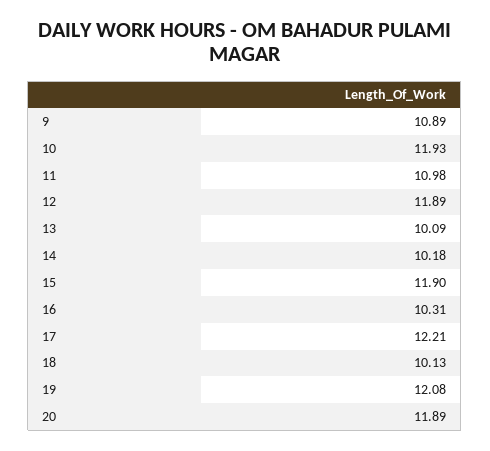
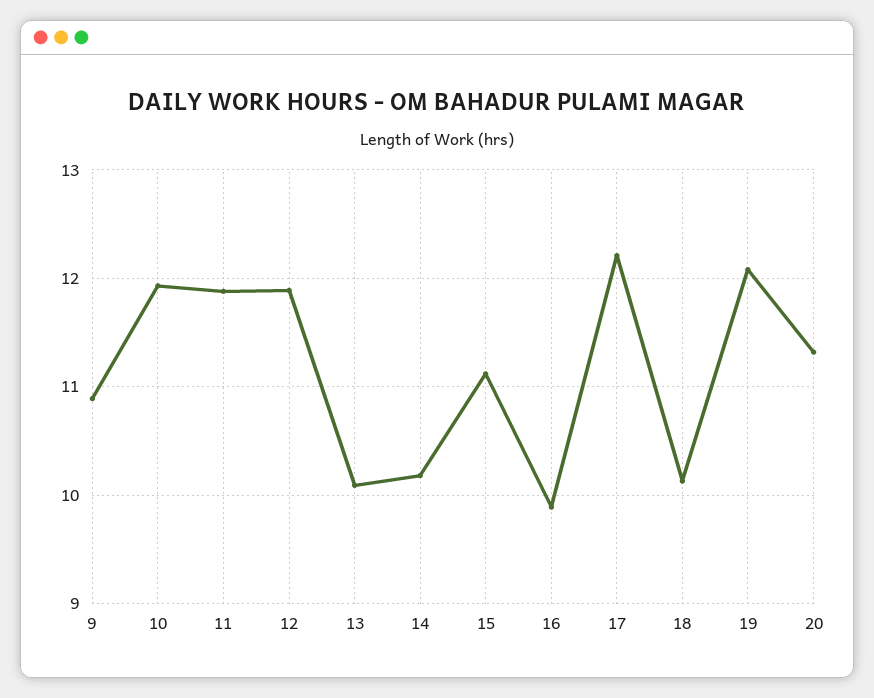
11: 10.98 -> 11.9
15: 11.9 -> 11.1
16: 10.31 -> 9.9
20: 11.89 -> 11.3

